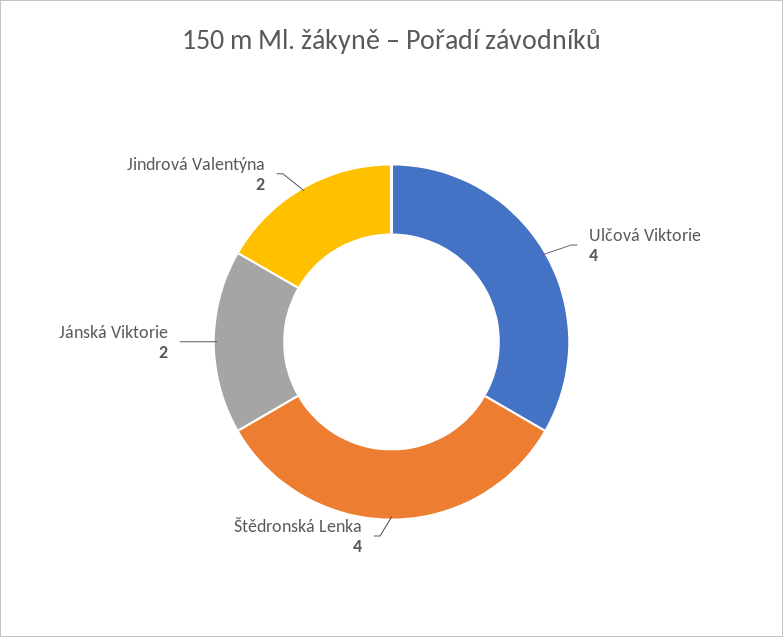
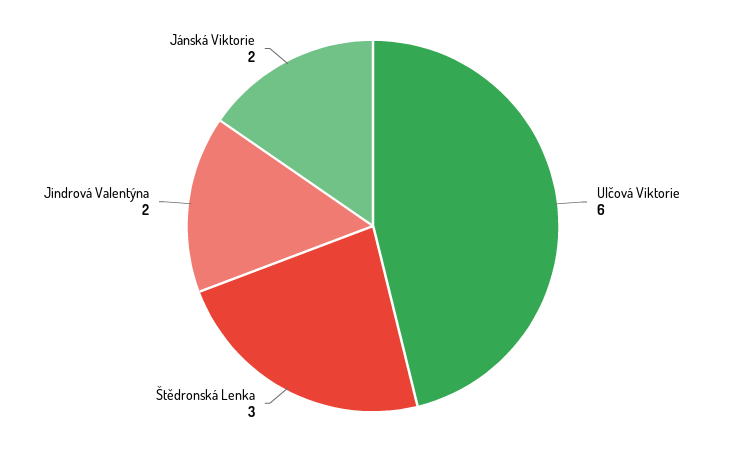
Ulčová Viktorie: 4 -> 6
Štědronská Lenka: 4 -> 3

